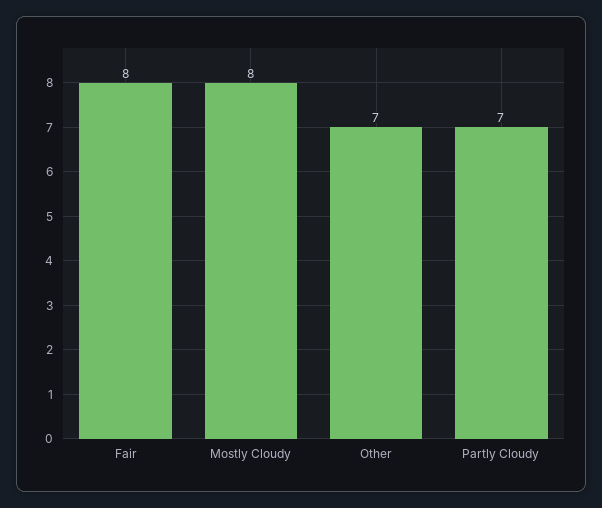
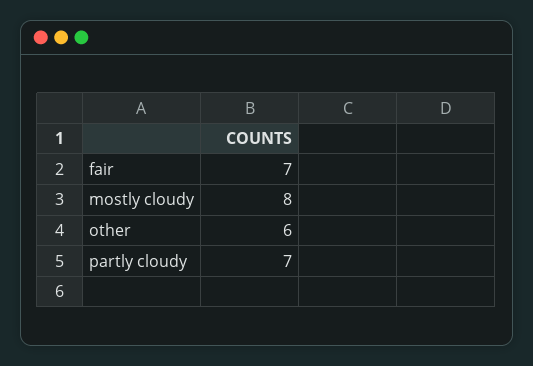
Fair: 8 -> 7
Other: 7 -> 6

